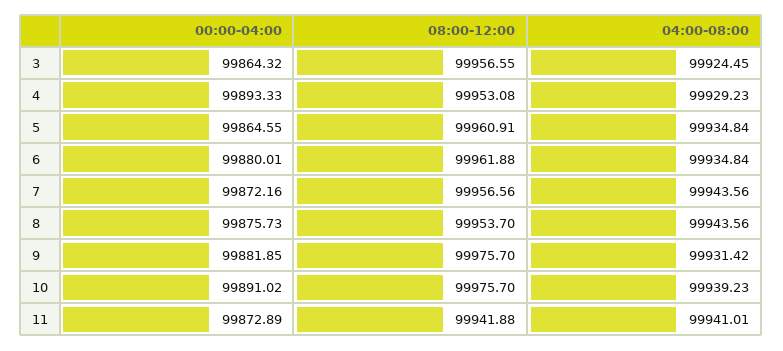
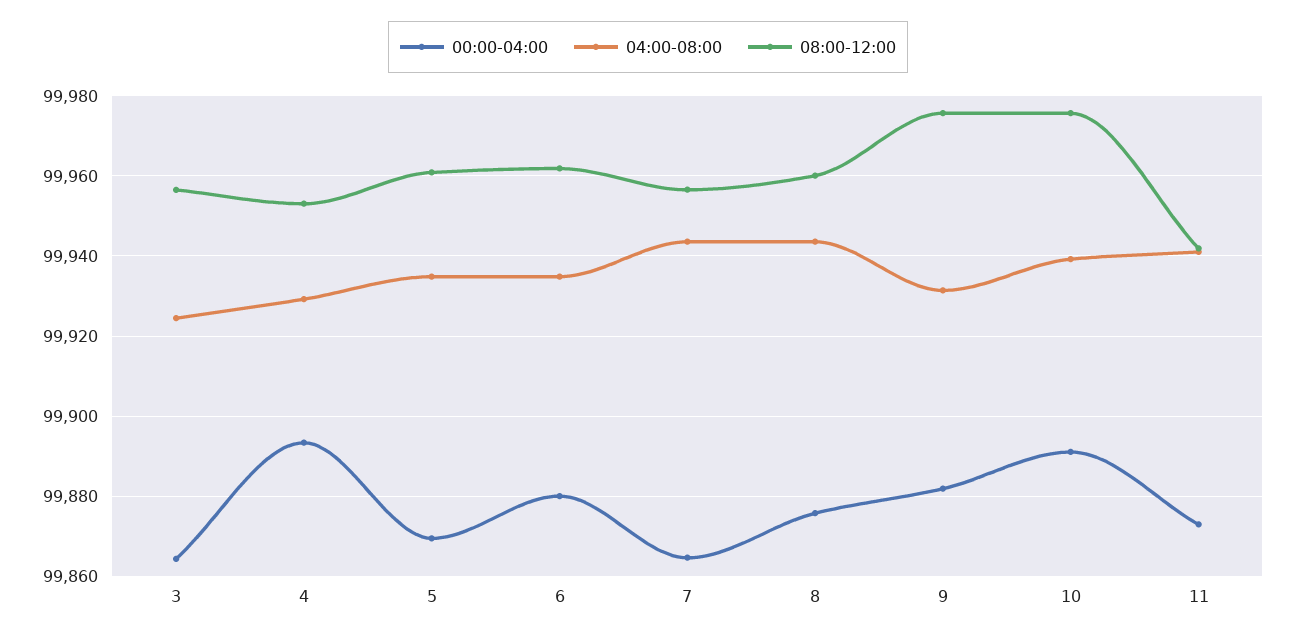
00:00-04:00, 5: 99864.55 -> 99870
00:00-04:00, 7: 99872.16 -> 99864
08:00-12:00, 8: 99953.7 -> 99960

